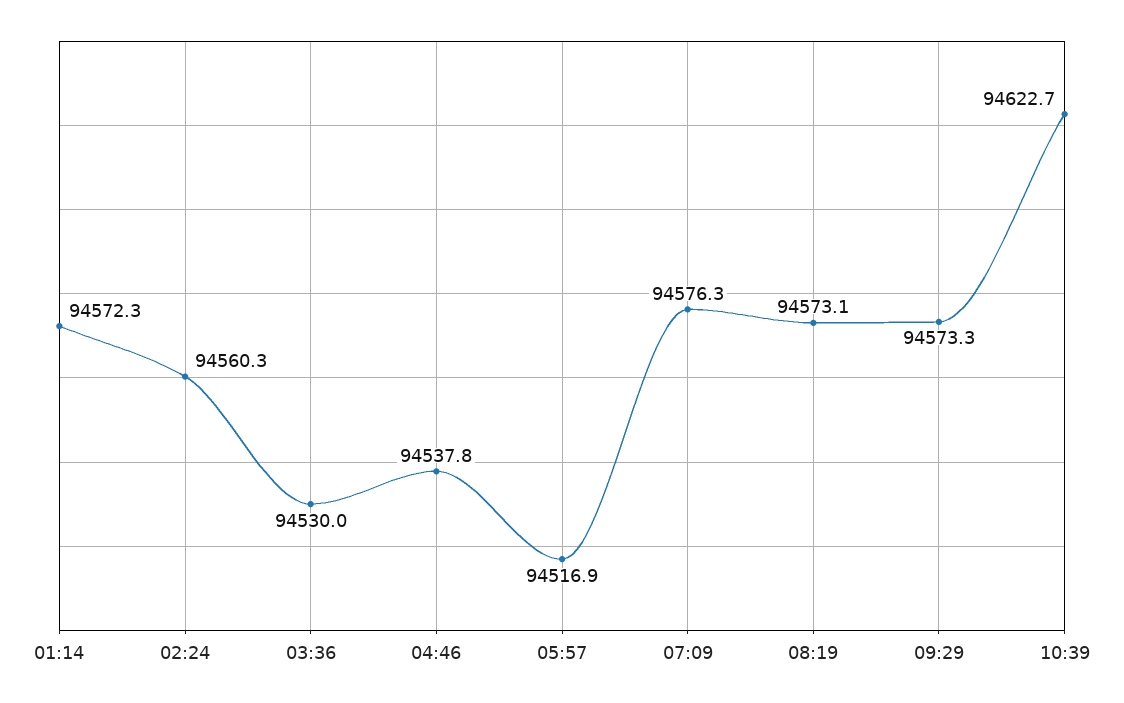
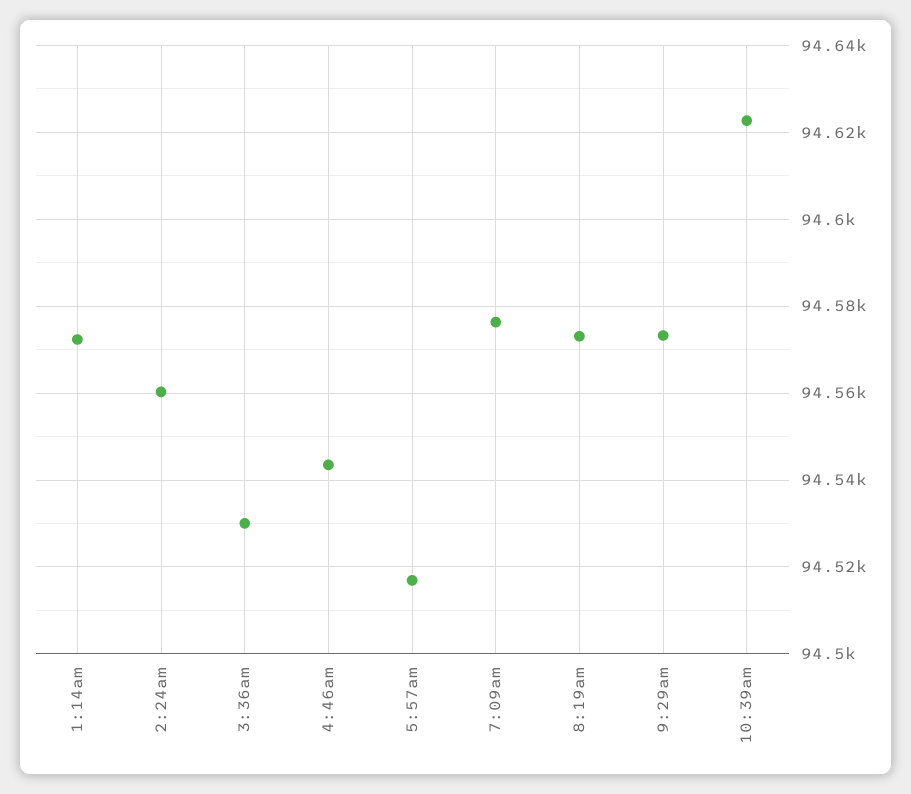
04:46: 94537.8 -> 94544

